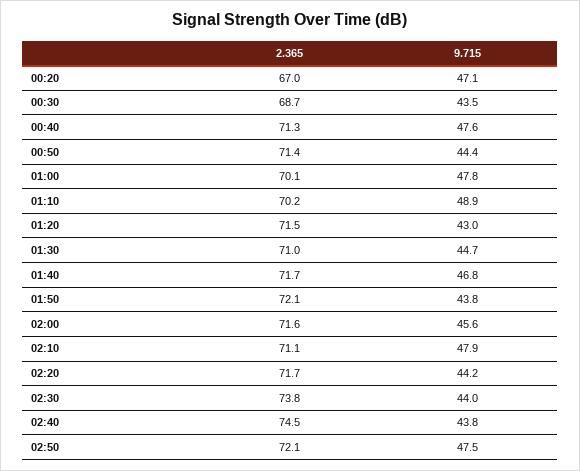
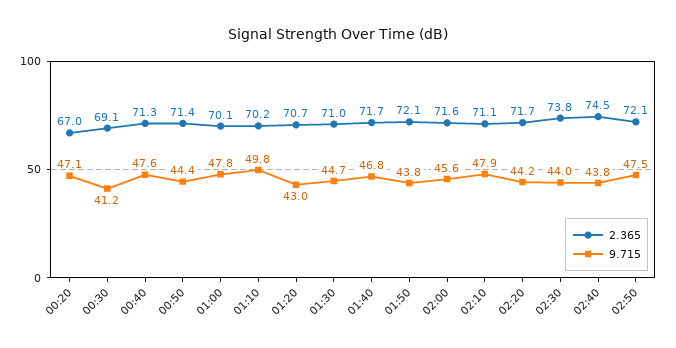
2.365, 00:30: 68.7 -> 69.1
9.715, 00:30: 43.5 -> 41.2
9.715, 01:10: 48.9 -> 49.8
2.365, 01:20: 71.5 -> 70.7

